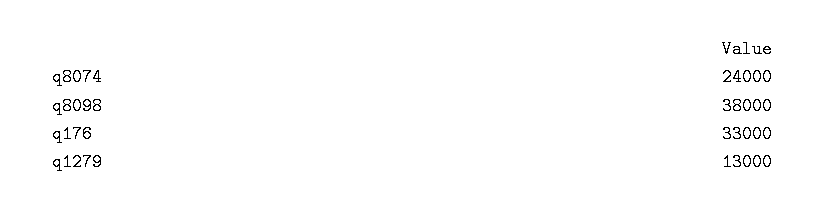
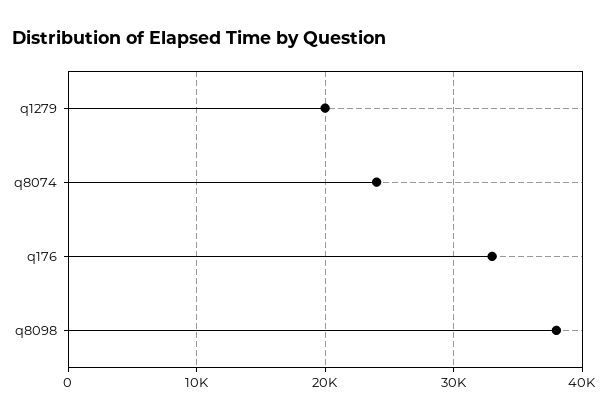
q1279: 13000 -> 20000

